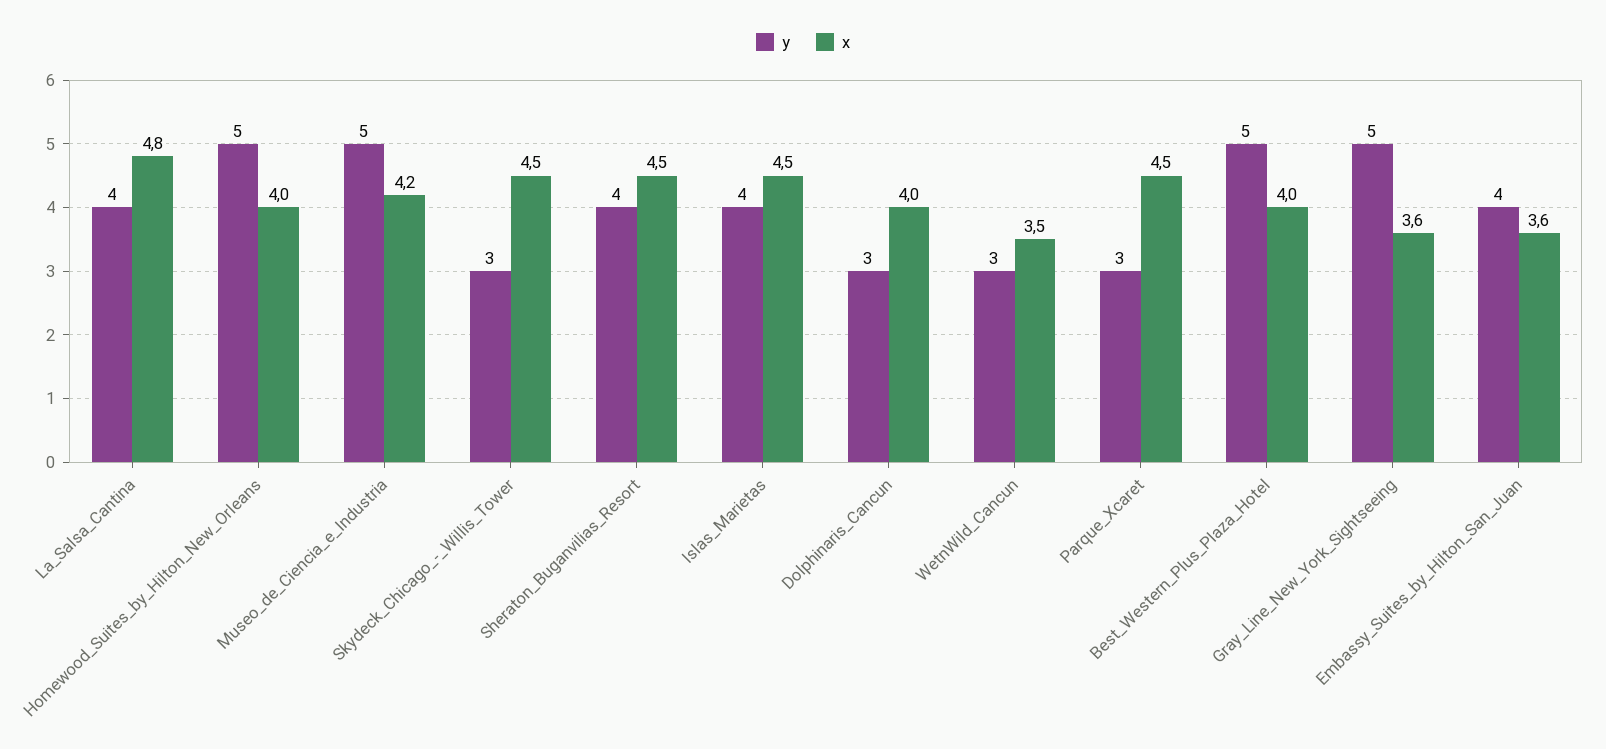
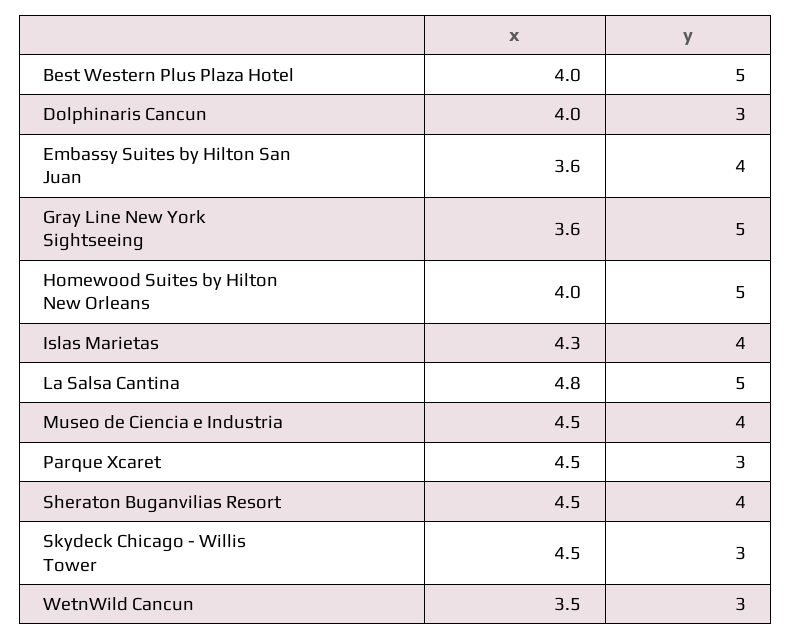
y, La_Salsa_Cantina: 4 -> 5
y, Museo_de_Ciencia_e_Industria: 5 -> 4
x, Museo_de_Ciencia_e_Industria: 4.2 -> 4.5
x, Islas_Marietas: 4.5 -> 4.3

